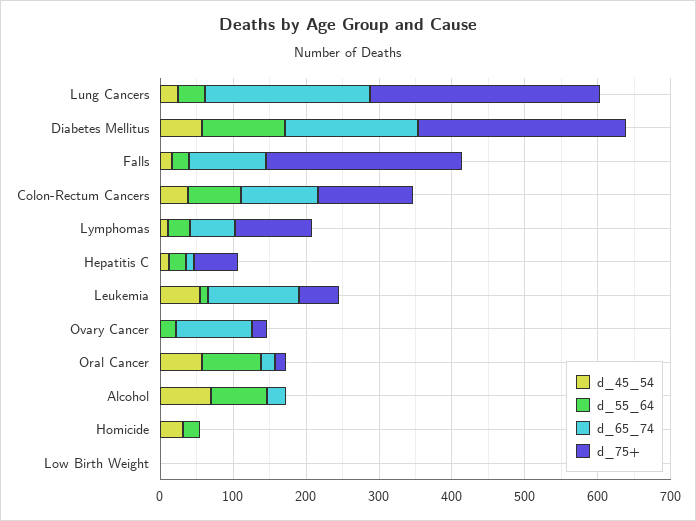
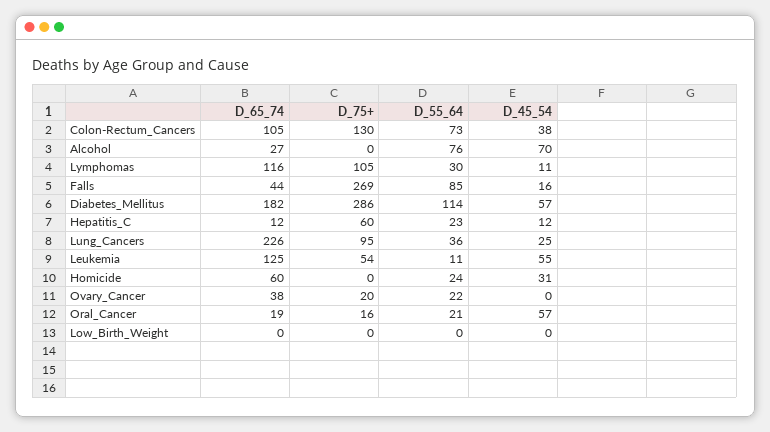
d_75+, Lung Cancers: 320 -> 95
d_55_64, Falls: 20 -> 85
d_65_74, Falls: 100 -> 44
d_65_74, Lymphomas: 60 -> 116
d_65_74, Ovary Cancer: 100 -> 38
d_55_64, Oral Cancer: 80 -> 21
d_65_74, Homicide: 0 -> 60

